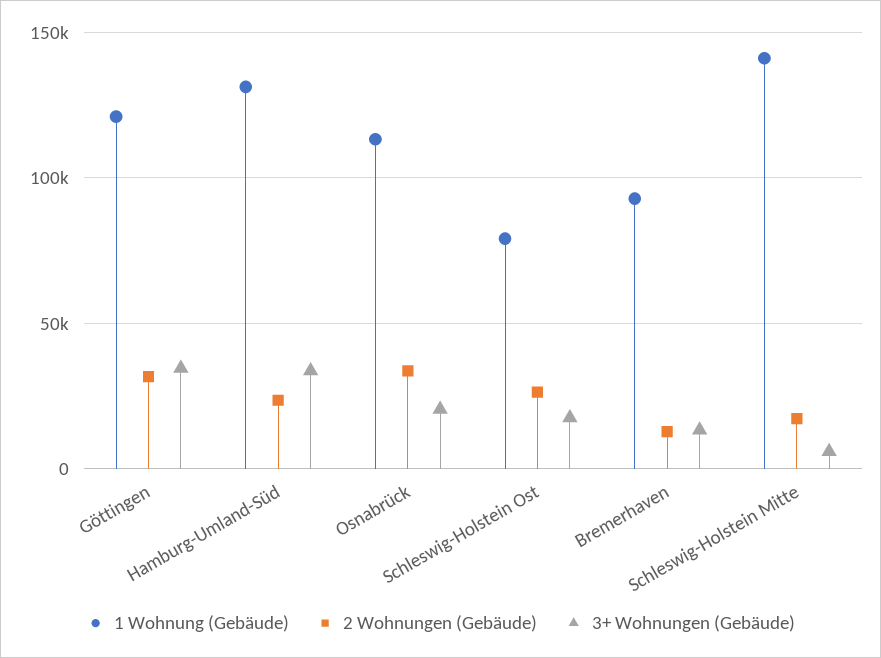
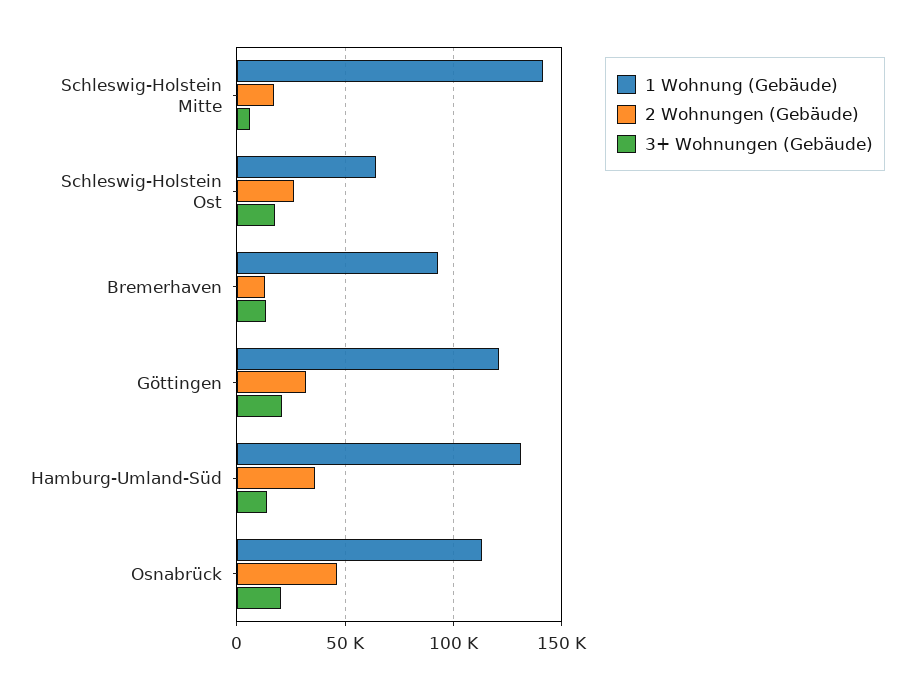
3+ Wohnungen (Gebäude), Göttingen: 35000 -> 20000
2 Wohnungen (Gebäude), Hamburg-Umland-Süd: 25000 -> 35000
3+ Wohnungen (Gebäude), Hamburg-Umland-Süd: 35000 -> 15000
2 Wohnungen (Gebäude), Osnabrück: 35000 -> 45000
1 Wohnung (Gebäude), Schleswig-Holstein Ost: 80000 -> 65000

